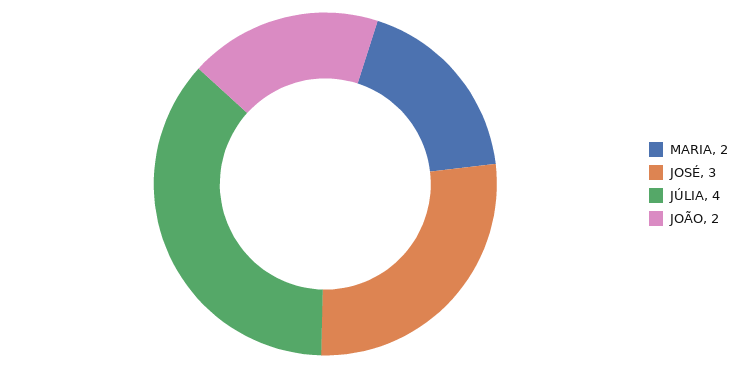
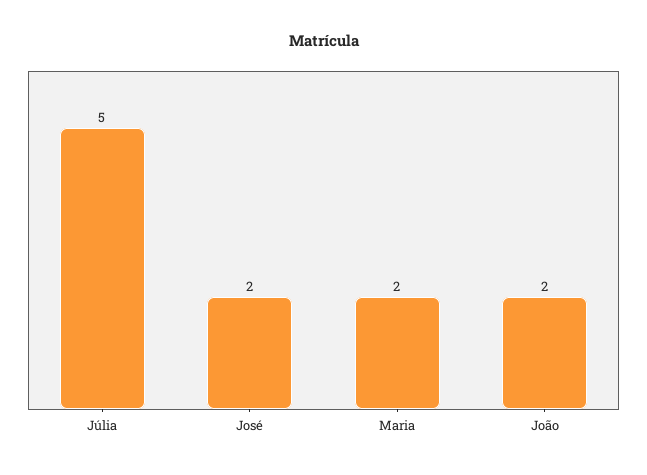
JOSÉ: 3 -> 2
JÚLIA: 4 -> 5

